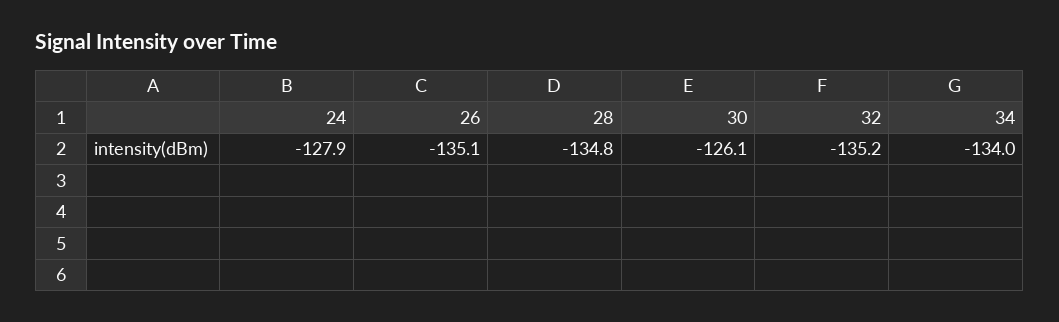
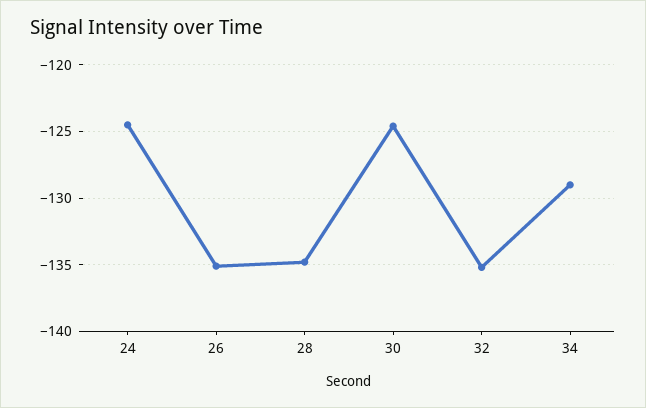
24: -127.9 -> -124.5
30: -126.1 -> -124.5
34: -134 -> -129

